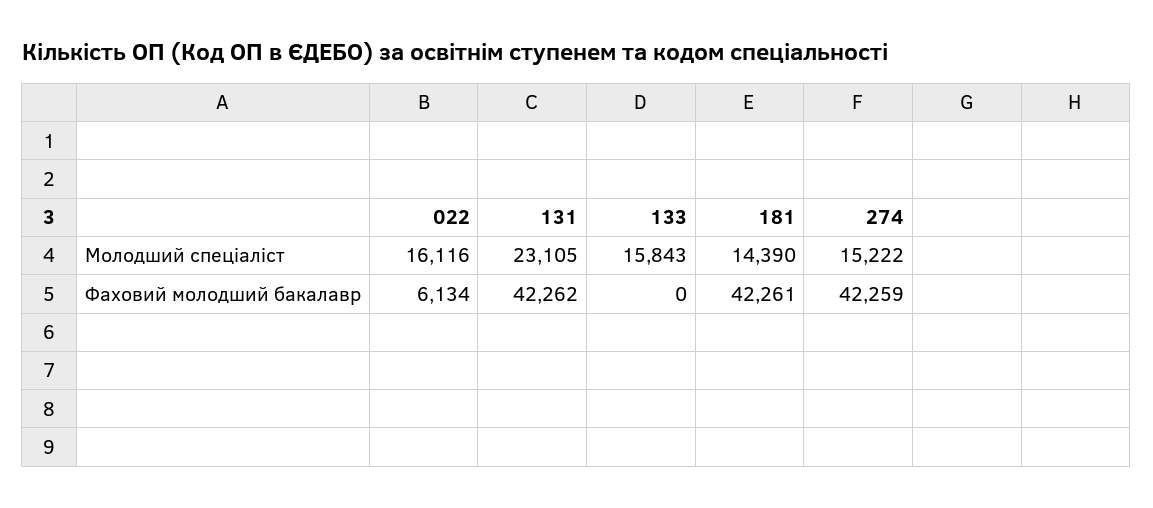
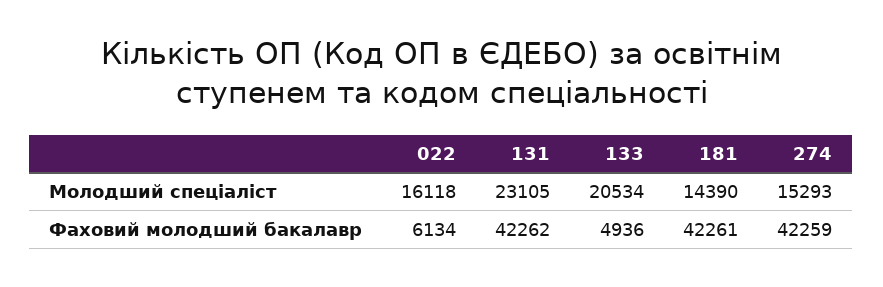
022, Молодший спеціаліст: 16116 -> 16118
133, Молодший спеціаліст: 15843 -> 20534
274, Молодший спеціаліст: 15222 -> 15293
133, Фаховий молодший бакалавр: 0 -> 4936

